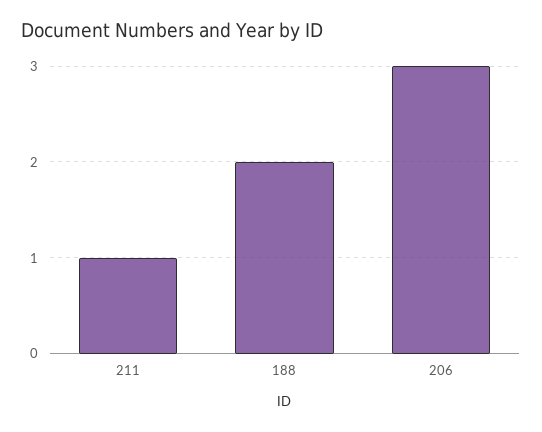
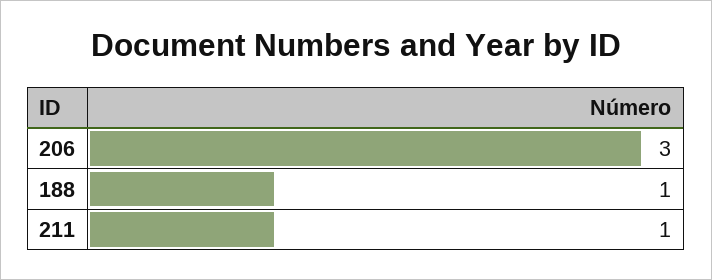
188: 2 -> 1

